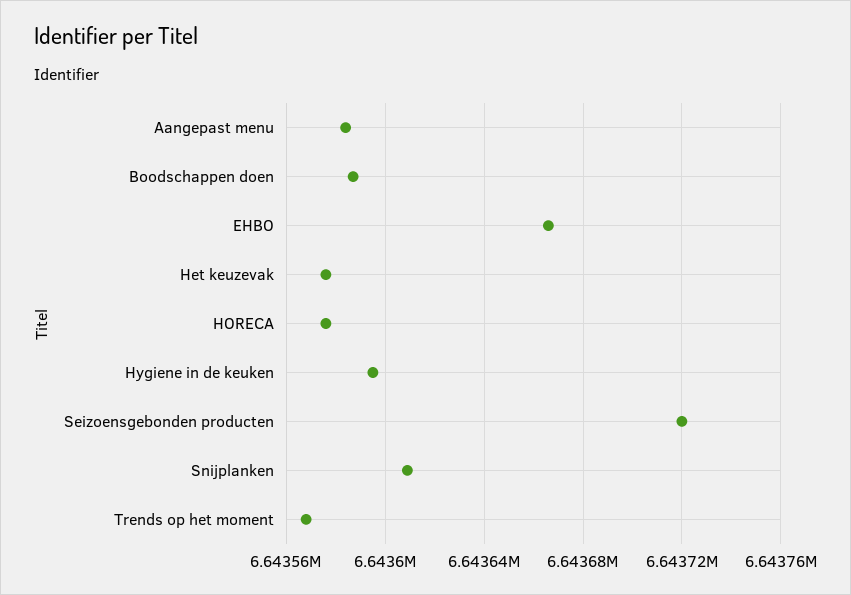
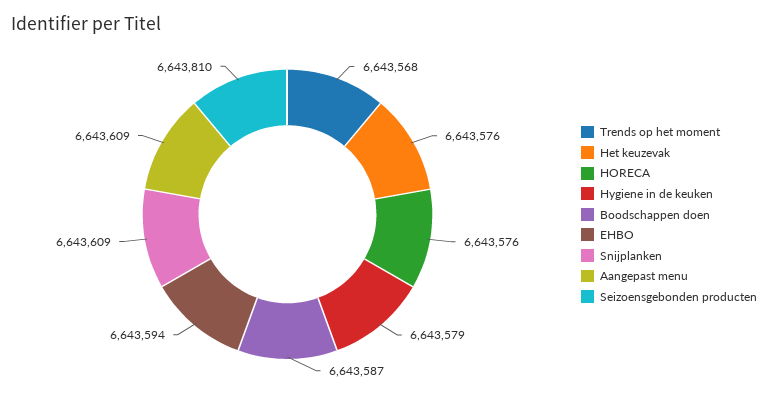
Aangepast menu: 6643585 -> 6643609
EHBO: 6643665 -> 6643594
Hygiene in de keuken: 6643595 -> 6643579
Seizoensgebonden producten: 6643720 -> 6643810

